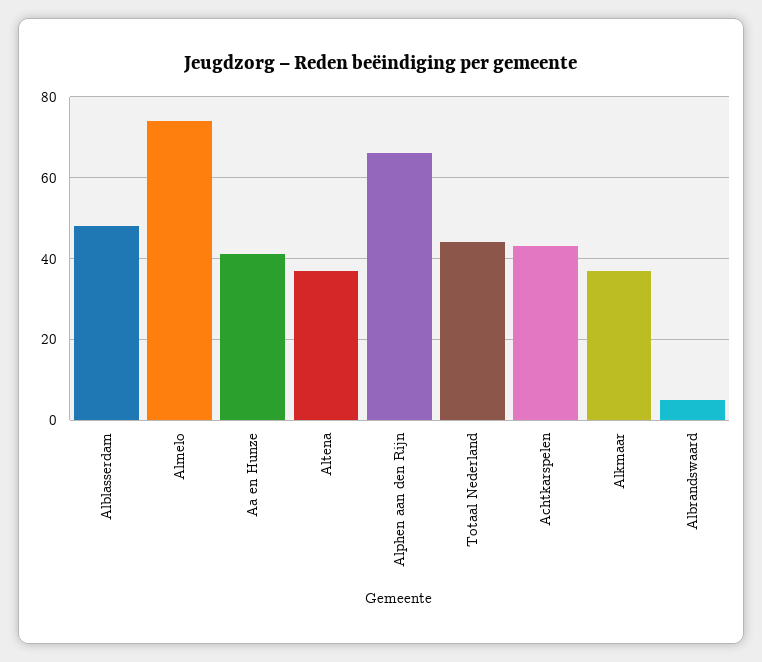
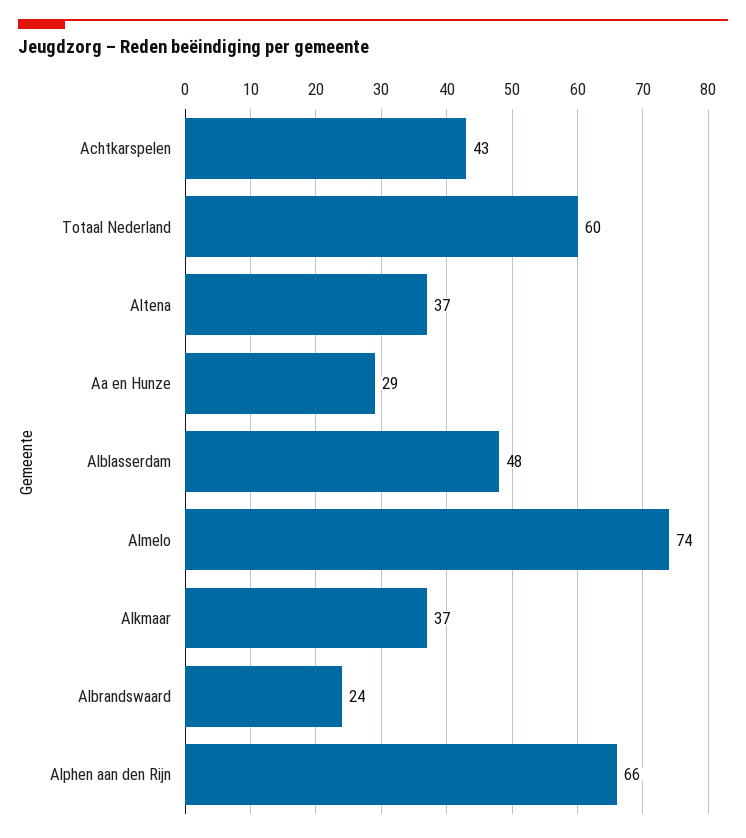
Aa en Hunze: 40 -> 29
Totaal Nederland: 45 -> 60
Albrandswaard: 5 -> 24

